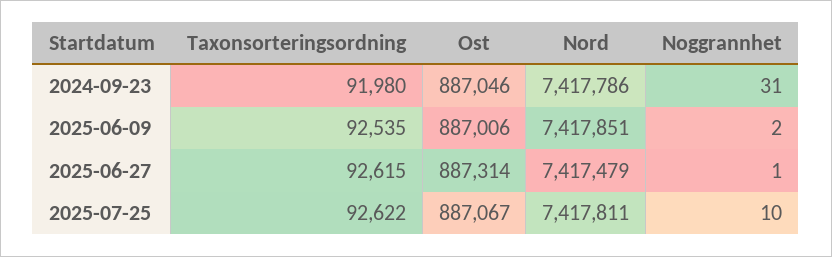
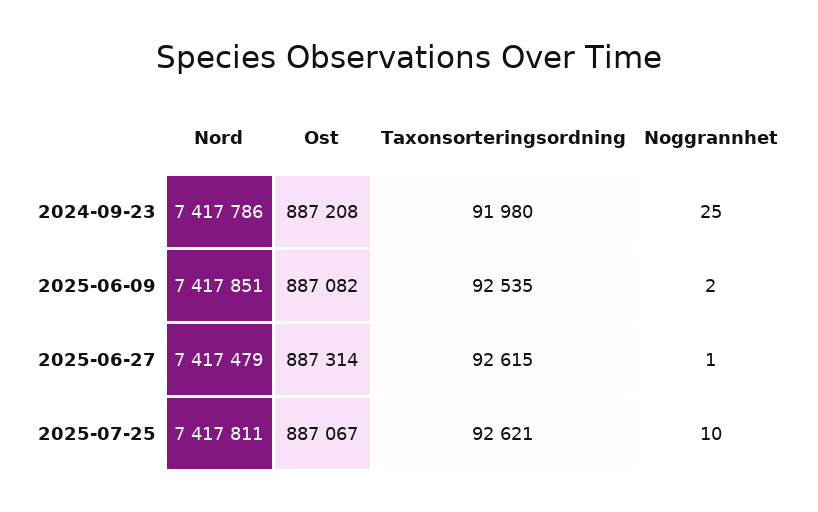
Ost, 2024-09-23: 887046 -> 887208
Noggrannhet, 2024-09-23: 31 -> 25
Ost, 2025-06-09: 887006 -> 887082
Taxonsorteringsordning, 2025-07-25: 92622 -> 92621

